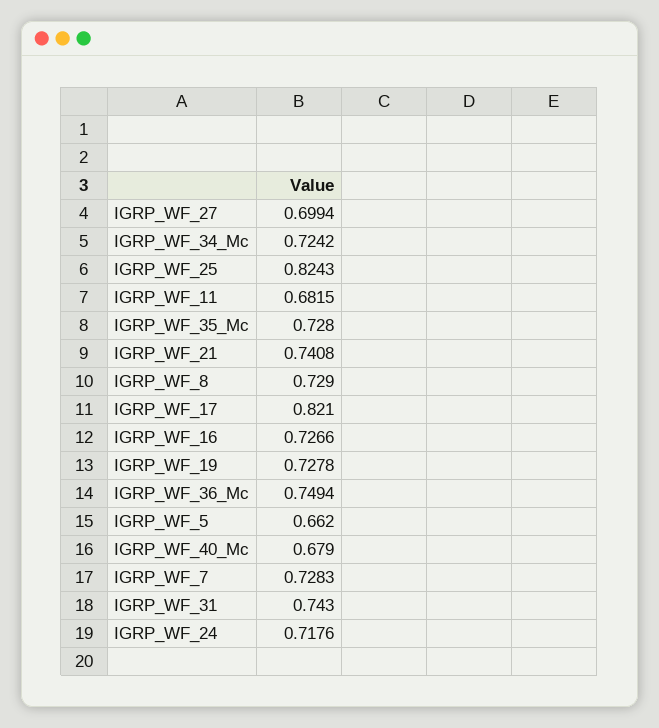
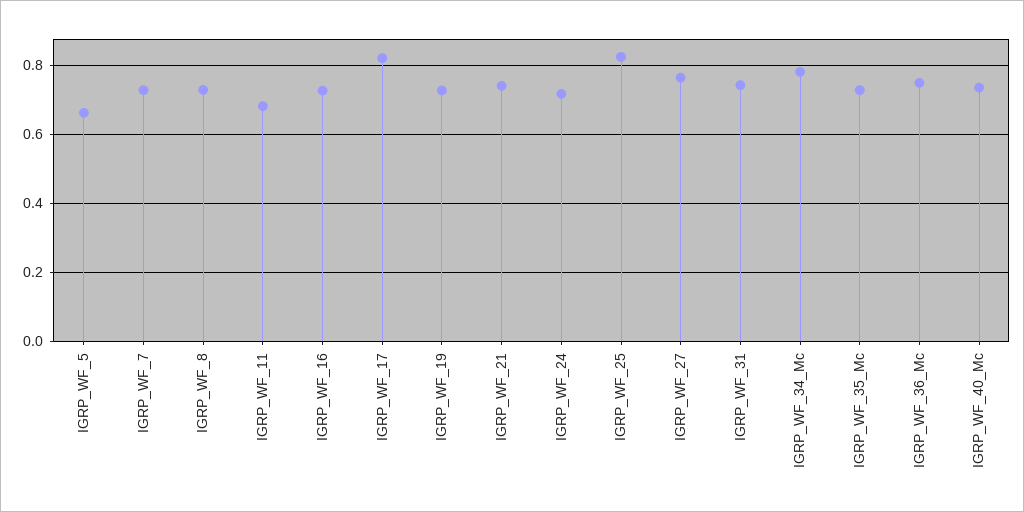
IGRP_WF_27: 0.6994 -> 0.76
IGRP_WF_34_Mc: 0.7242 -> 0.78
IGRP_WF_40_Mc: 0.679 -> 0.74

